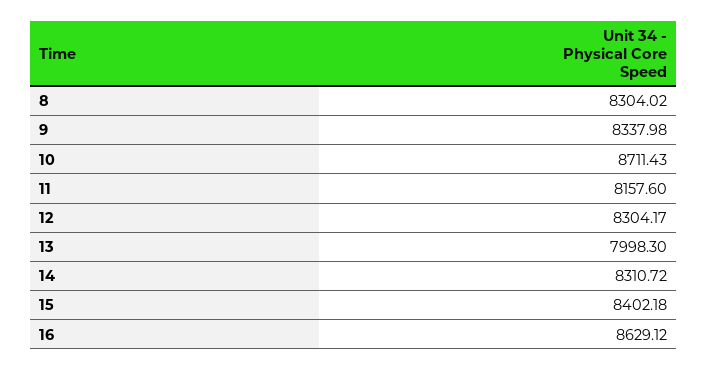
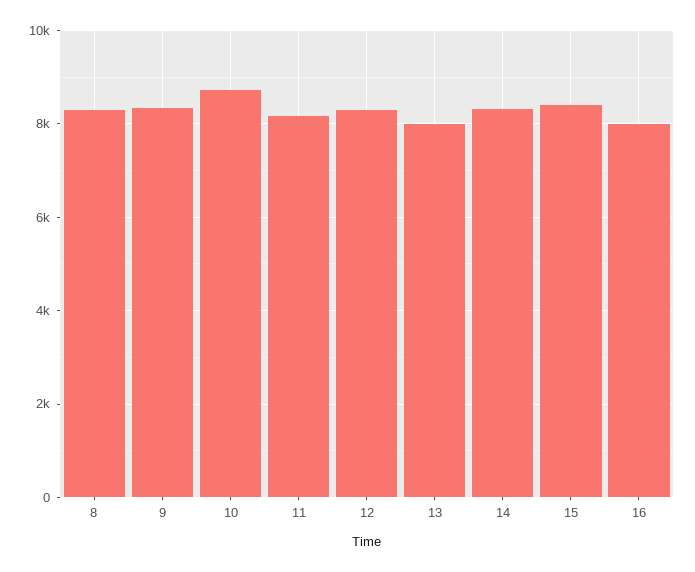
16: 8629.12 -> 8000

